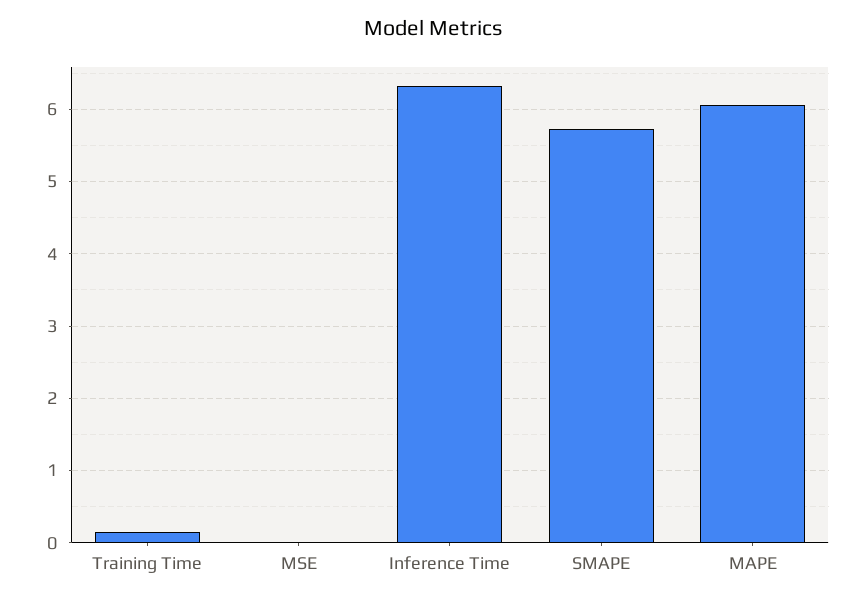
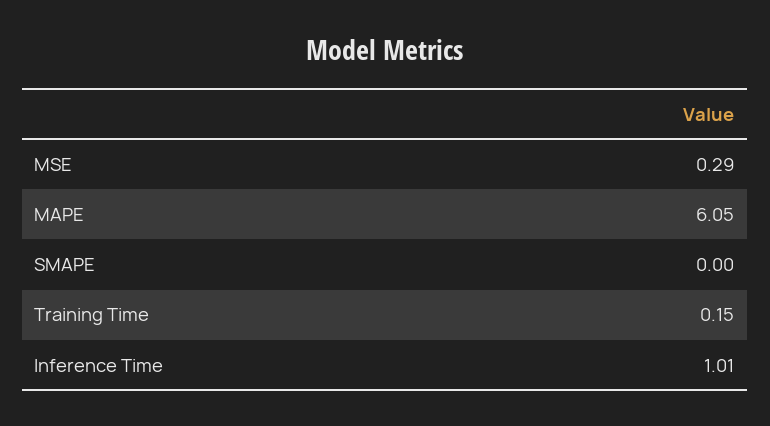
MSE: 0 -> 0.29
Inference Time: 6.3 -> 1.01
SMAPE: 5.7 -> 0

